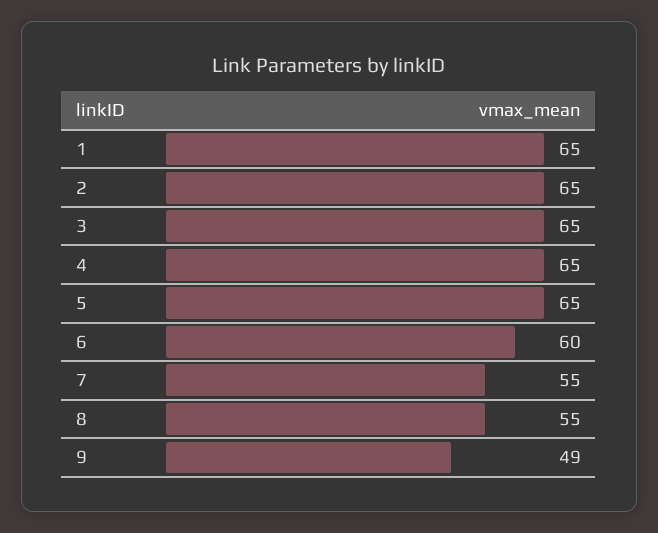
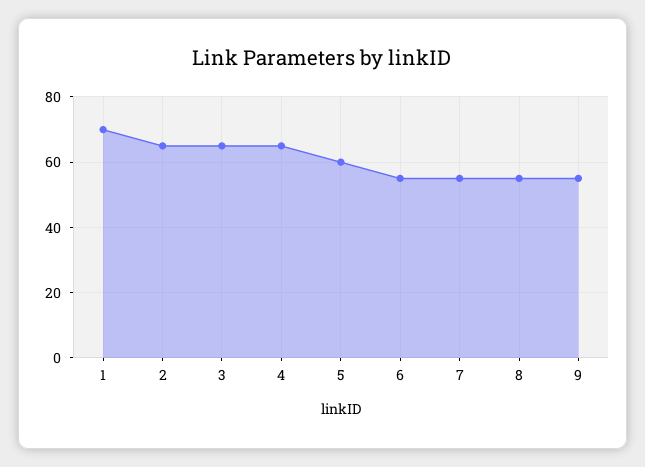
1: 65 -> 70
5: 65 -> 60
6: 60 -> 55
9: 49 -> 55

